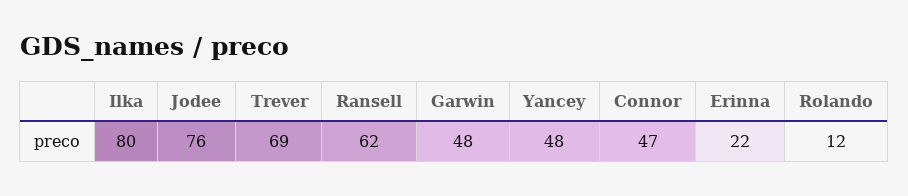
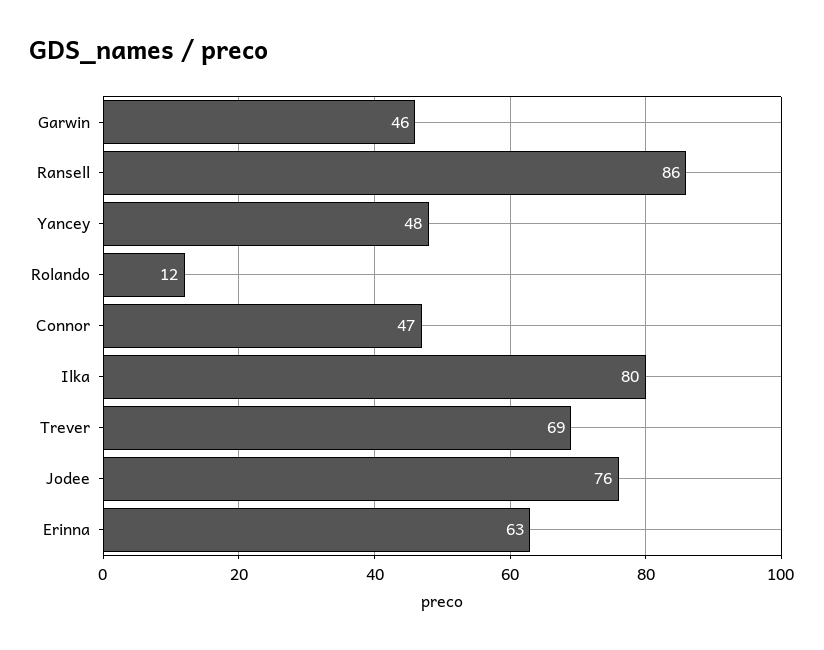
Ransell: 62 -> 86
Garwin: 48 -> 46
Erinna: 22 -> 63

